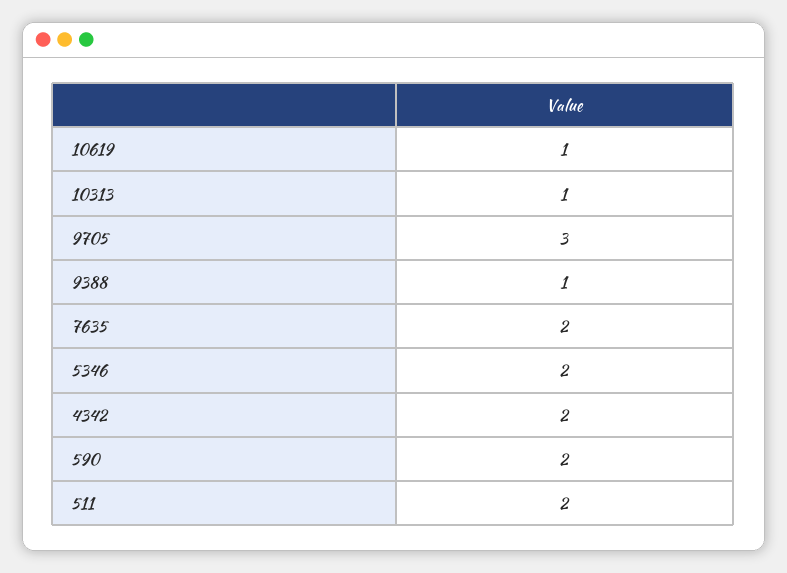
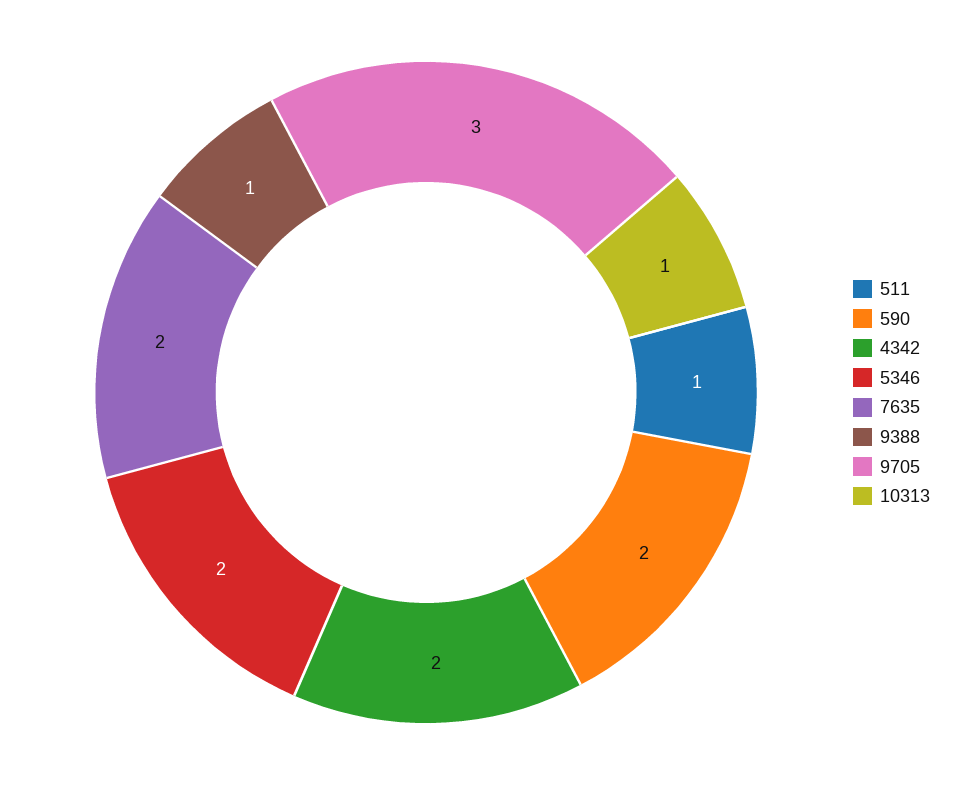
10619: 1 -> none
511: 2 -> 1

